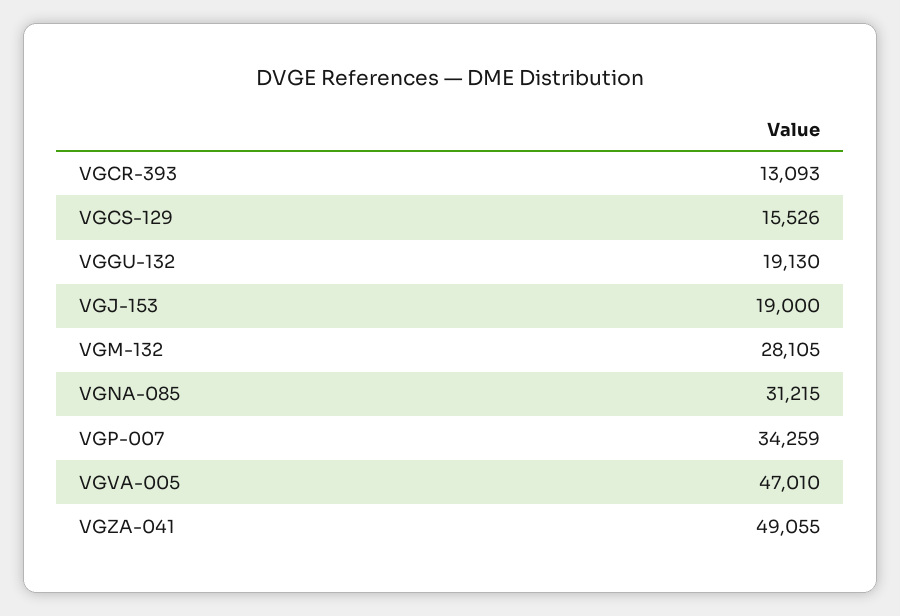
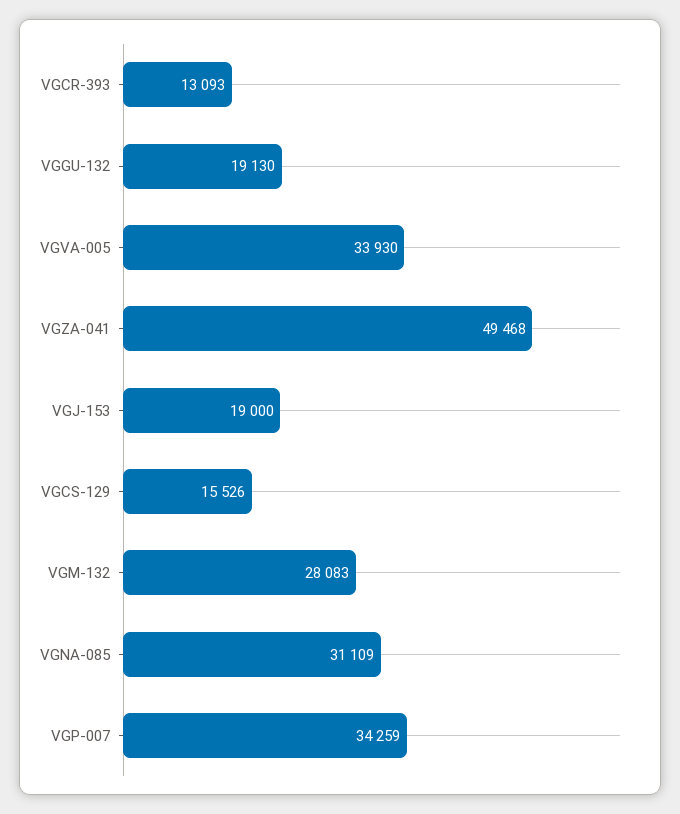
VGM-132: 28105 -> 28083
VGNA-085: 31215 -> 31109
VGVA-005: 47010 -> 33930
VGZA-041: 49055 -> 49468

